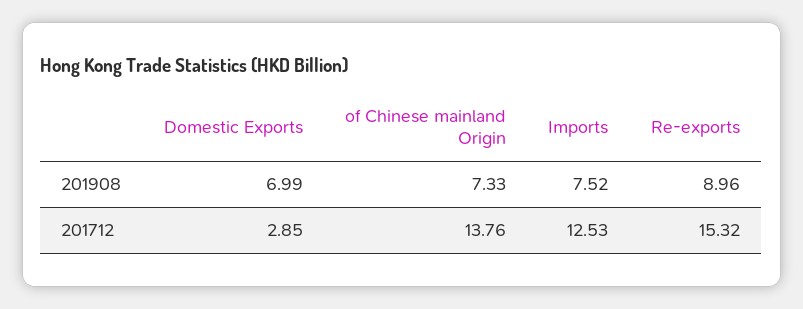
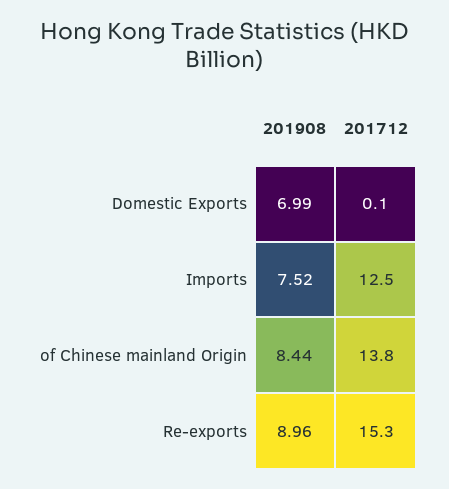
of Chinese mainland Origin, 201908: 7.33 -> 8.44
Domestic Exports, 201712: 2.85 -> 0.1

